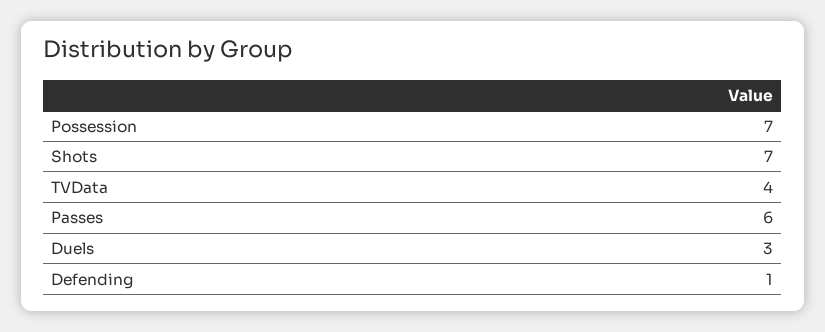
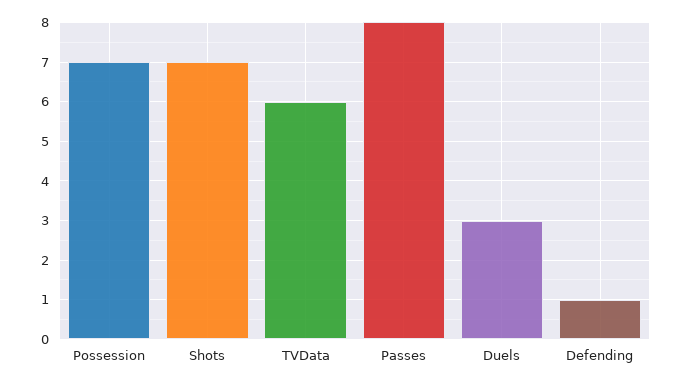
TVData: 4 -> 6
Passes: 6 -> 8

